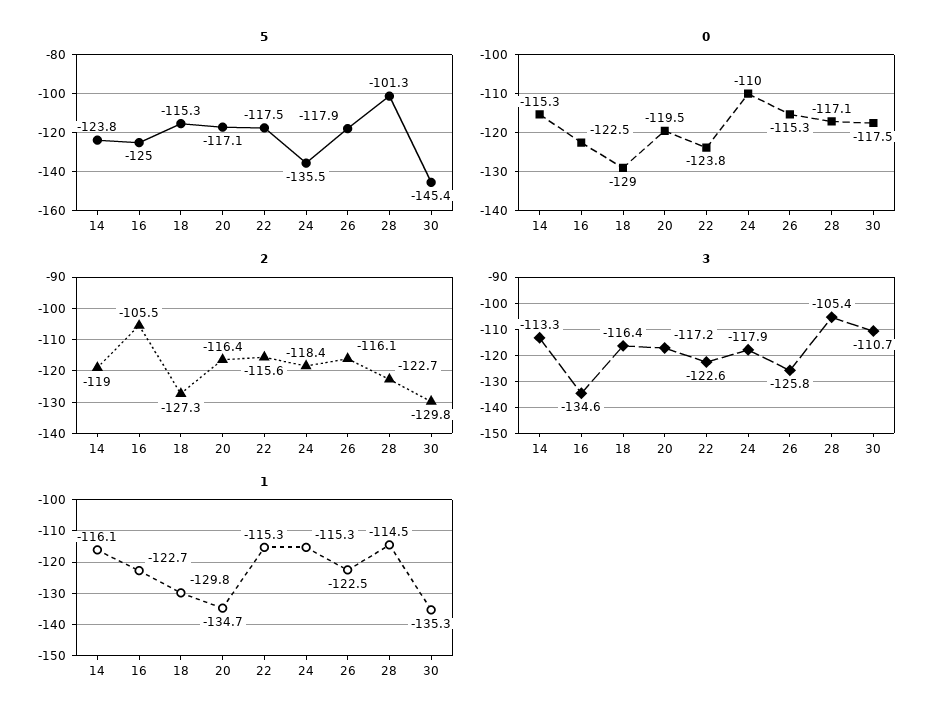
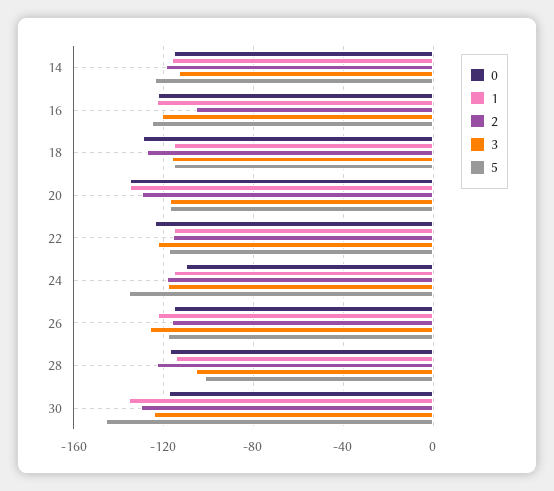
0, 20: -119.5 -> -135
2, 20: -116.4 -> -130
3, 16: -134.6 -> -120
3, 30: -110.7 -> -125
1, 18: -129.8 -> -115

